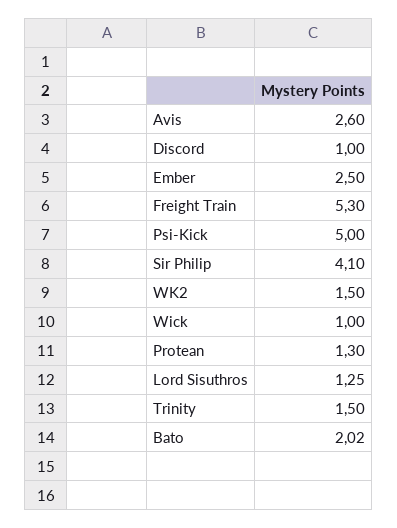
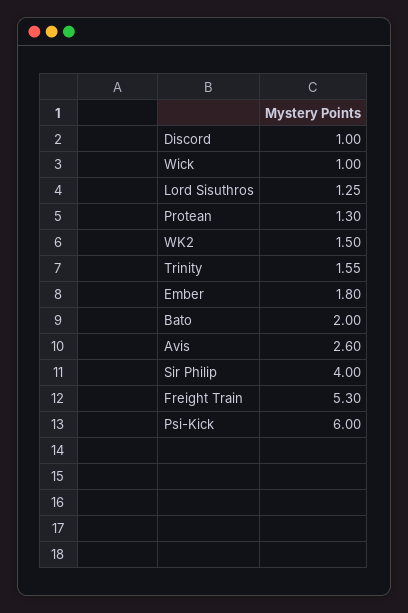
Ember: 2.5 -> 1.8
Psi-Kick: 5 -> 6
Sir Philip: 4.1 -> 4
Trinity: 1.5 -> 1.55
Bato: 2.02 -> 2

